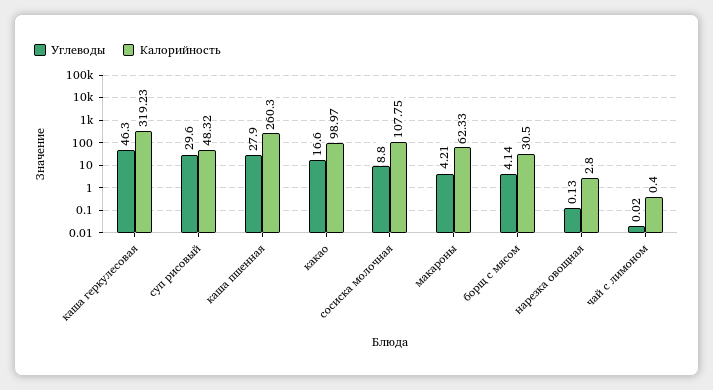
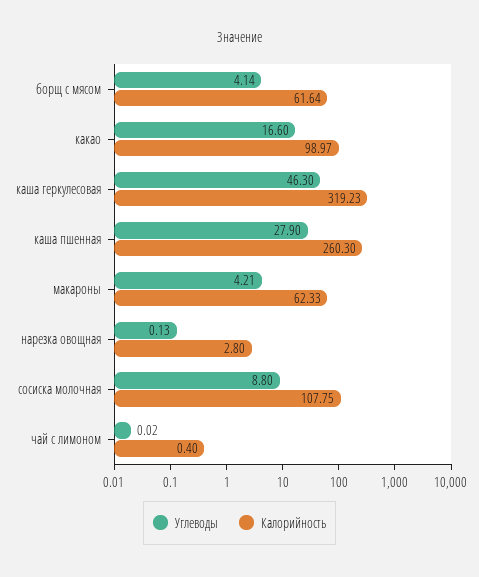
Углеводы, суп рисовый: 29.6 -> none
Калорийность, суп рисовый: 48.32 -> none
Калорийность, борщ с мясом: 30.5 -> 61.64

